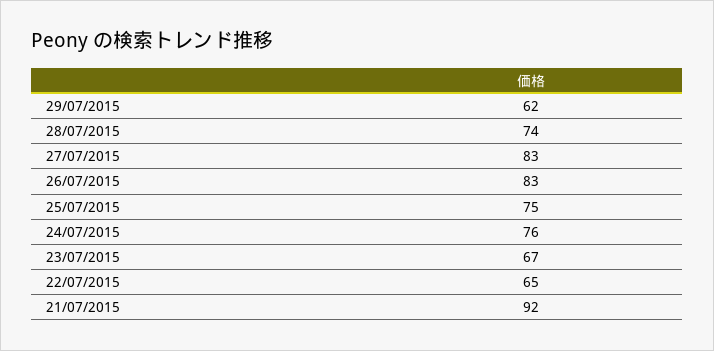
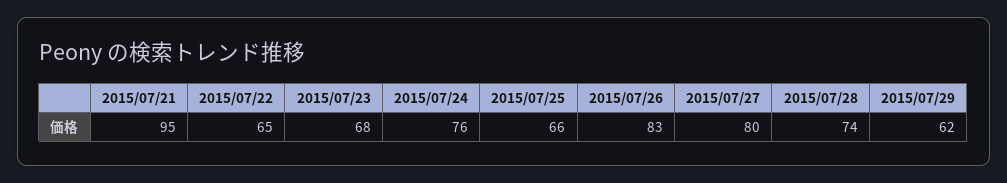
27/07/2015: 83 -> 80
25/07/2015: 75 -> 66
23/07/2015: 67 -> 68
21/07/2015: 92 -> 95

